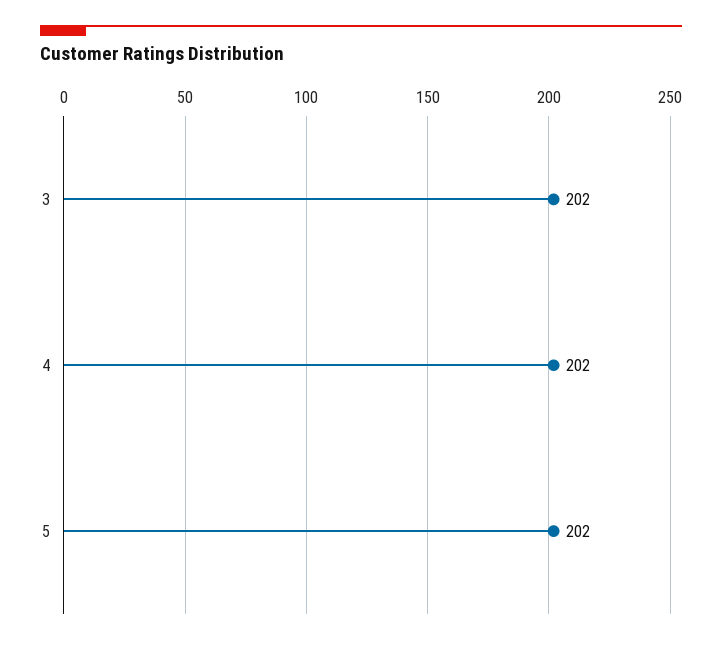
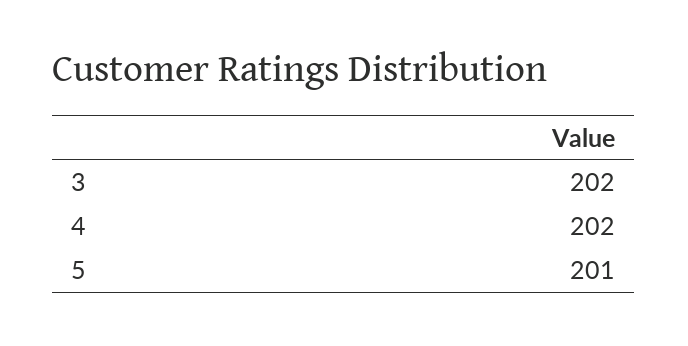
5: 202 -> 201

